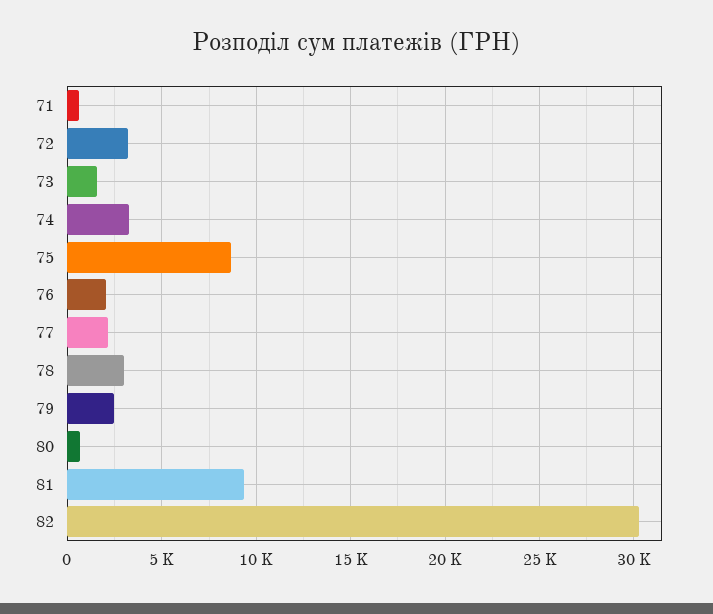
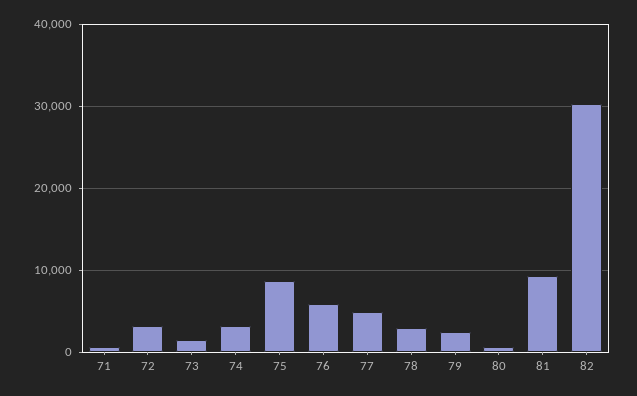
76: 2000 -> 6000
77: 2000 -> 5000

